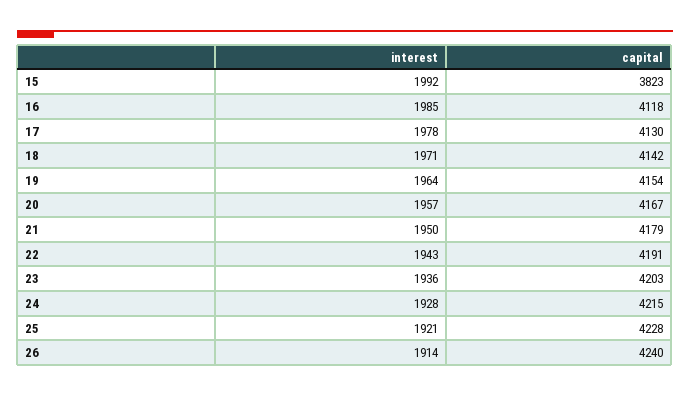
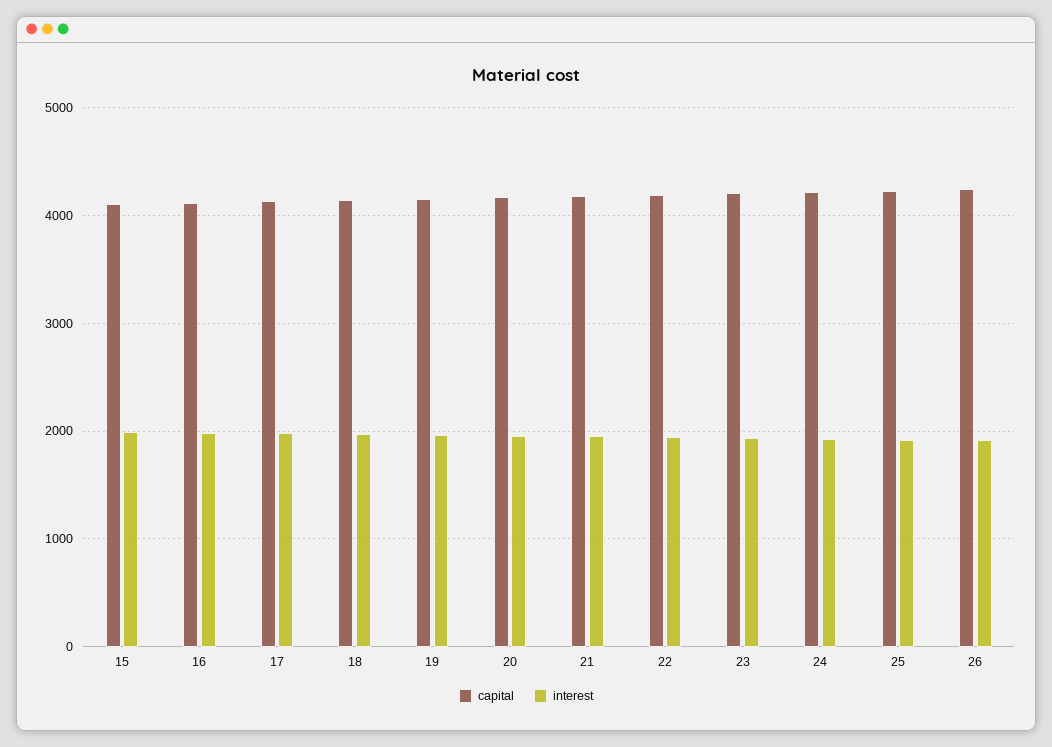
capital, 15: 3823 -> 4100

